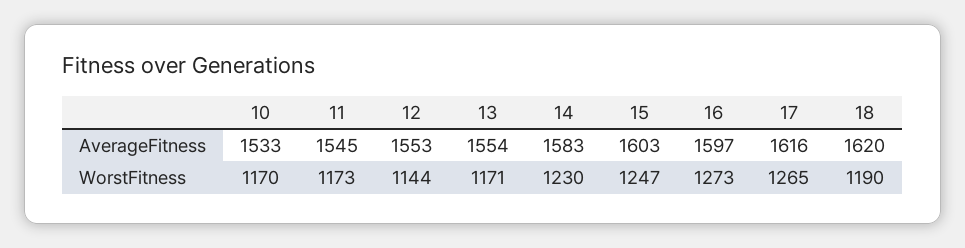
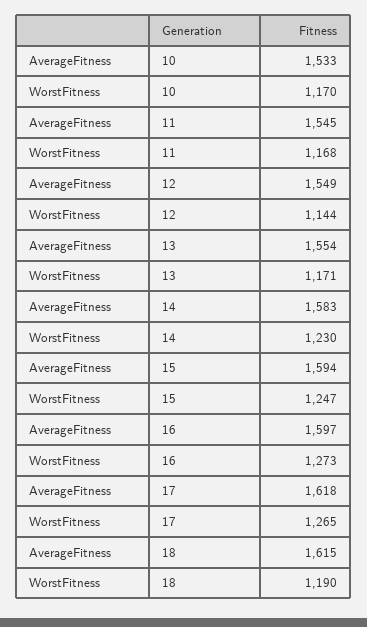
12, AverageFitness: 1553 -> 1549
15, AverageFitness: 1603 -> 1594
17, AverageFitness: 1616 -> 1618
18, AverageFitness: 1620 -> 1615
11, WorstFitness: 1173 -> 1168

